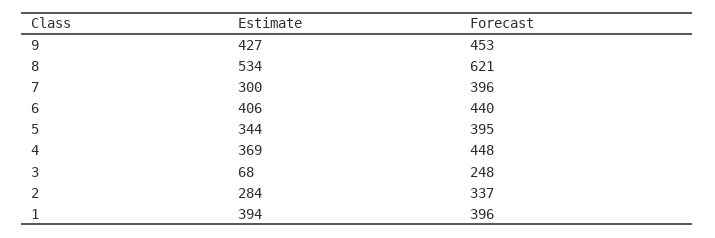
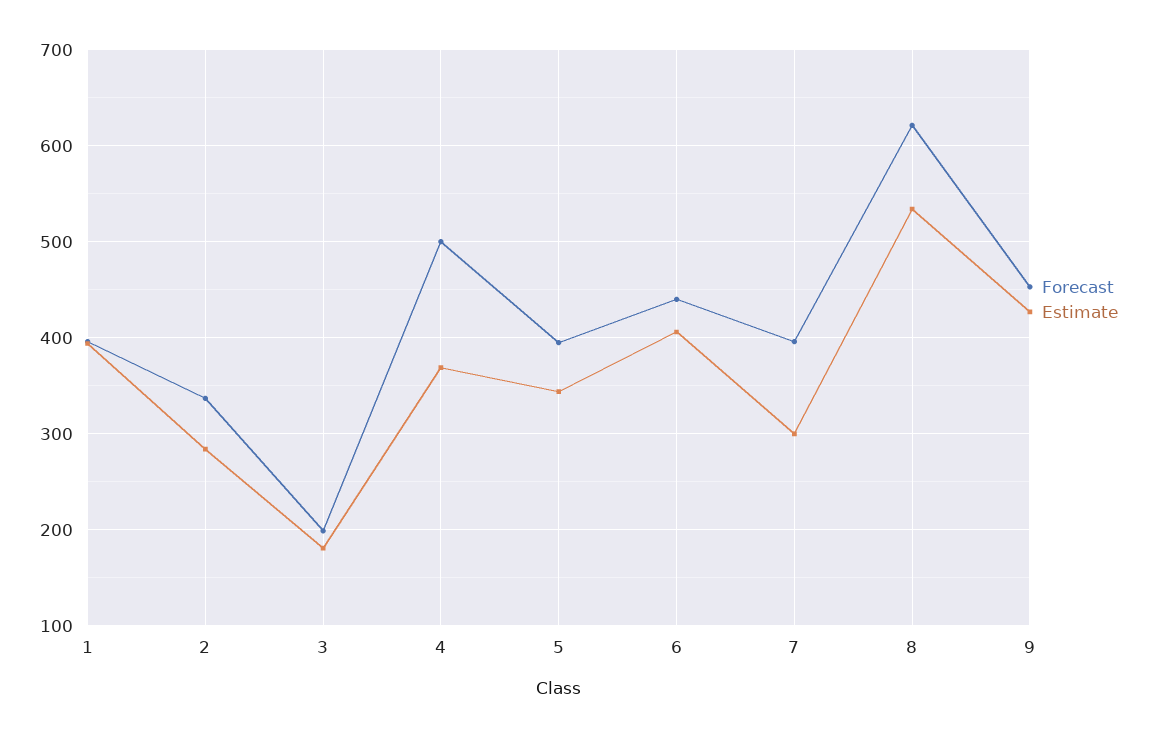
Forecast, 4: 448 -> 500
Estimate, 3: 68 -> 180
Forecast, 3: 248 -> 200

